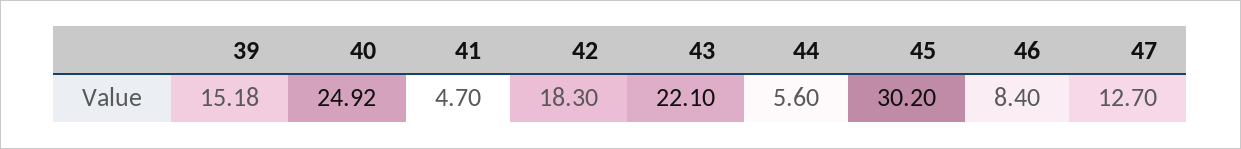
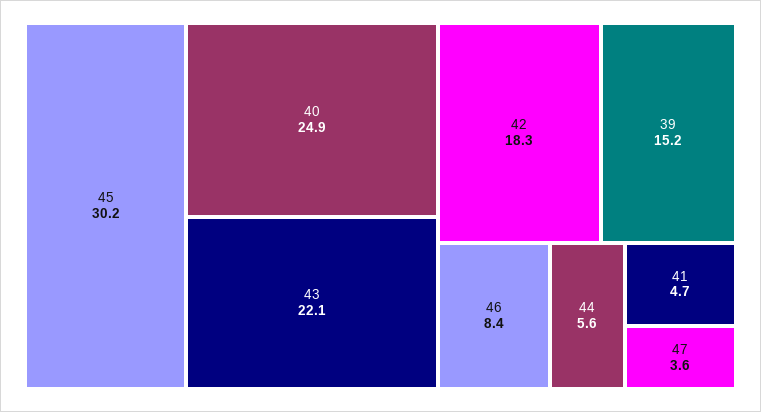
47: 12.7 -> 3.6

